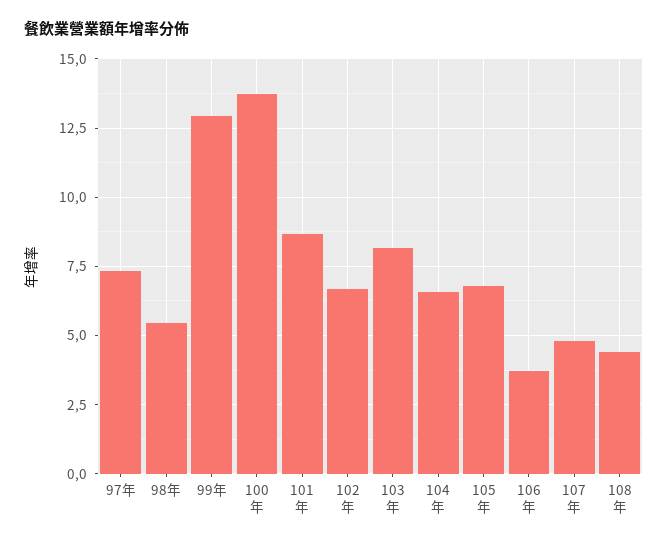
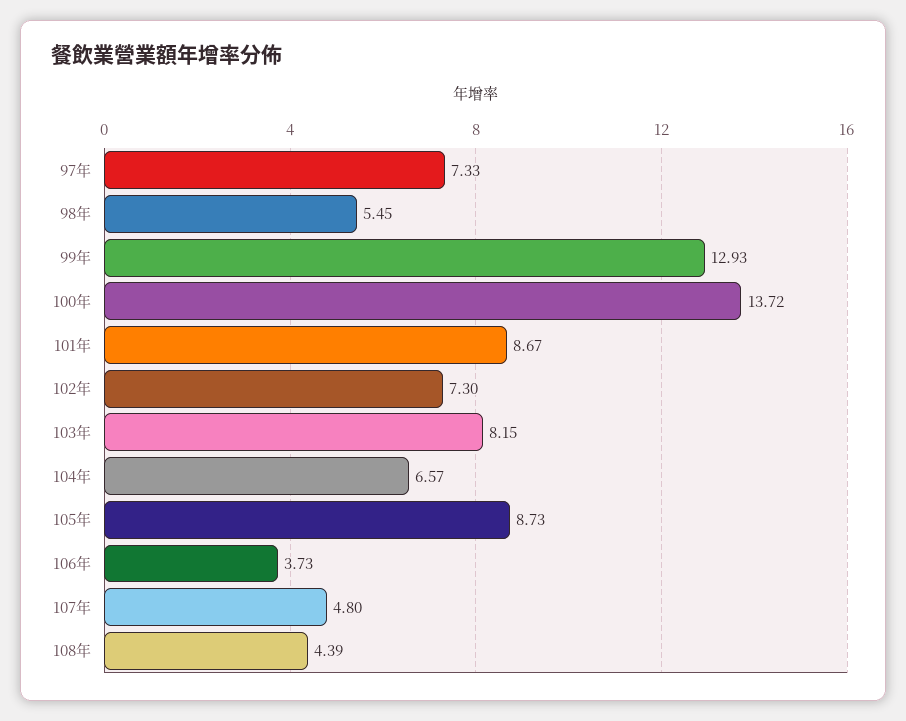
102年: 6.75 -> 7.3
105年: 6.75 -> 8.73

